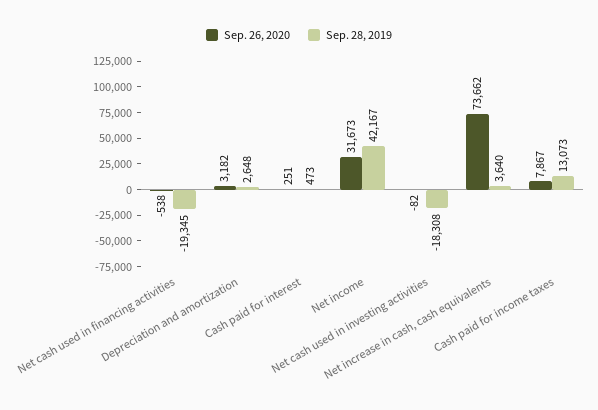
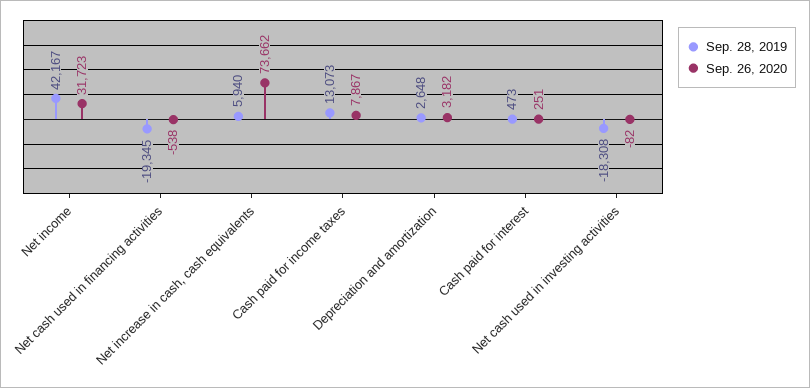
Sep. 26, 2020, Net income: 31673 -> 31723
Sep. 28, 2019, Net increase in cash, cash equivalents: 3640 -> 5940

